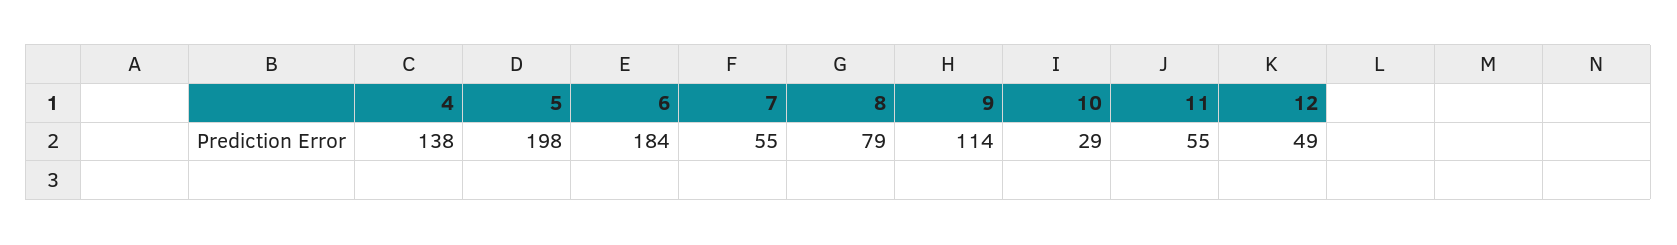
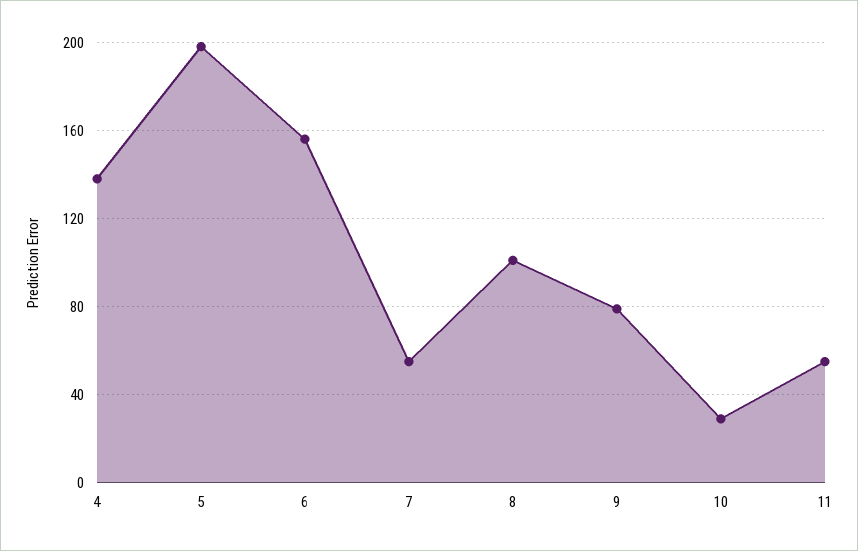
6: 184 -> 155
8: 79 -> 100
9: 114 -> 80
12: 49 -> none

